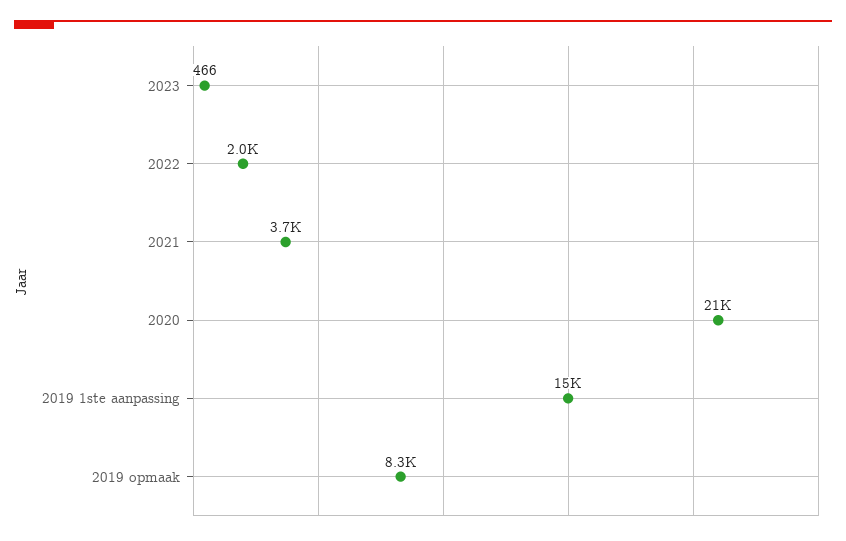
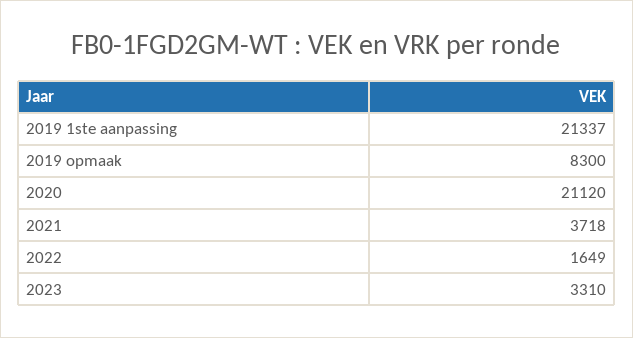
2023: 466 -> 3310
2022: 2000 -> 1649
2019 1ste aanpassing: 15000 -> 21337

